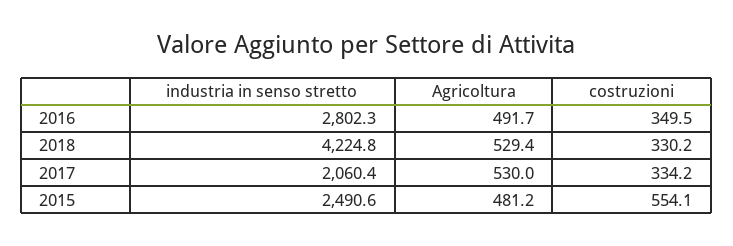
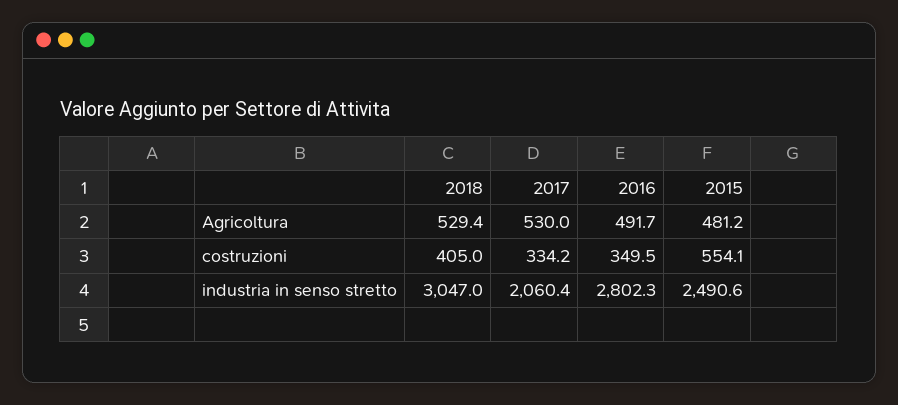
industria in senso stretto, 2018: 4224.8 -> 3047
costruzioni, 2018: 330.2 -> 405

